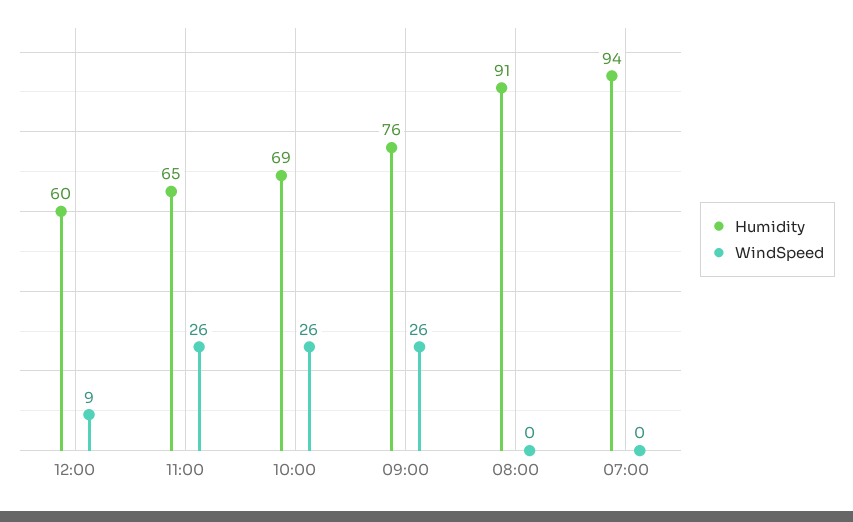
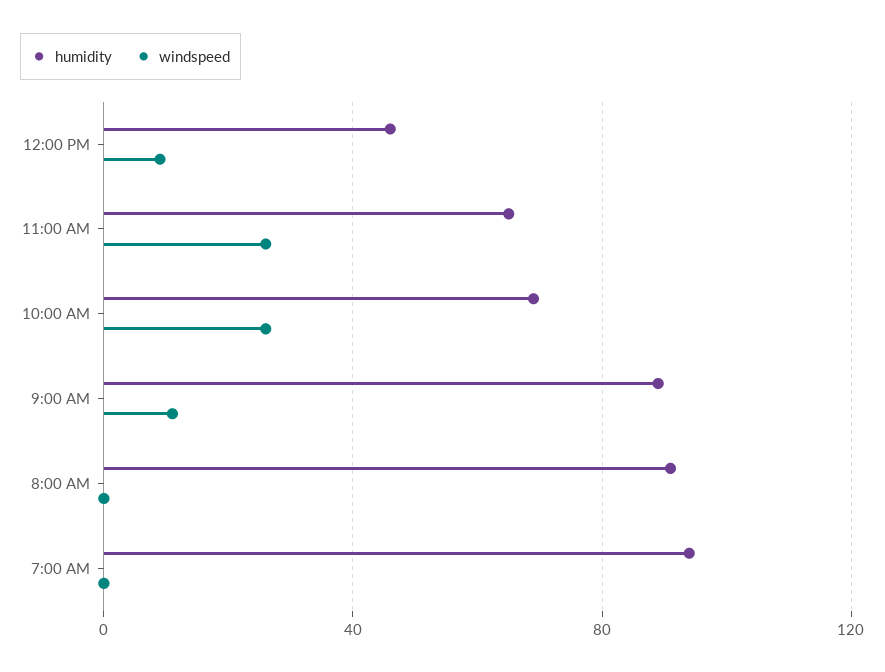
Humidity, 12:00: 60 -> 45
Humidity, 09:00: 76 -> 90
WindSpeed, 09:00: 26 -> 10

